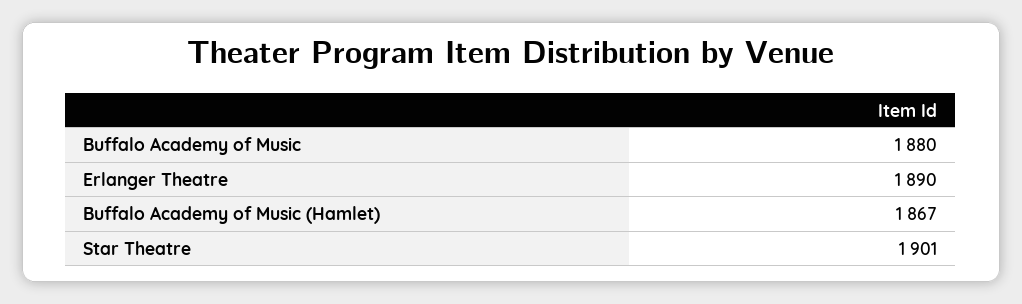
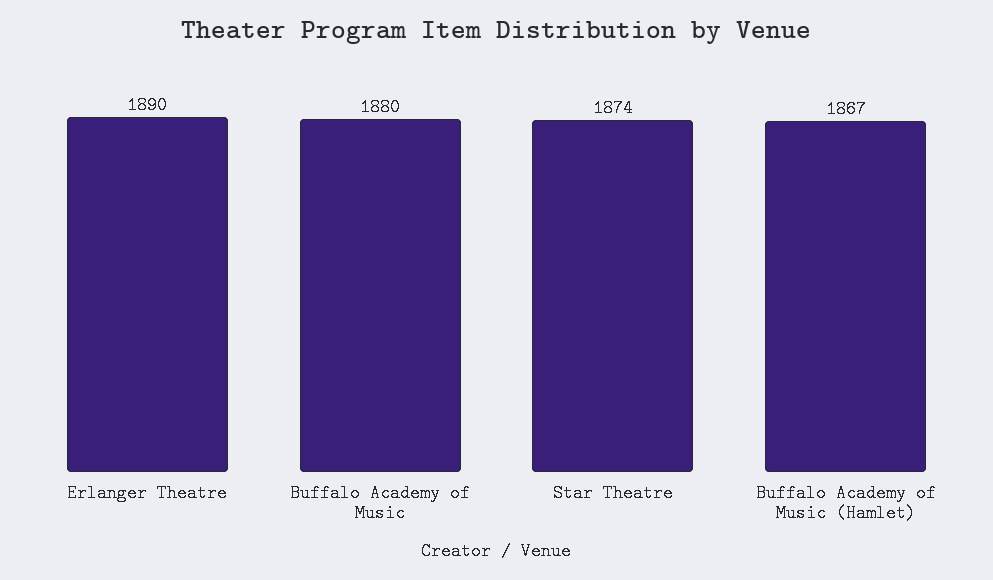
Star Theatre: 1901 -> 1874

